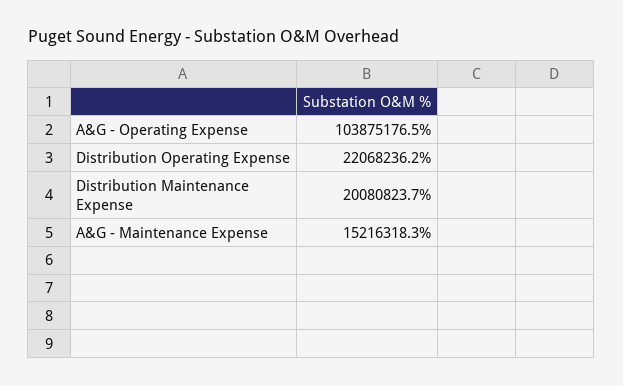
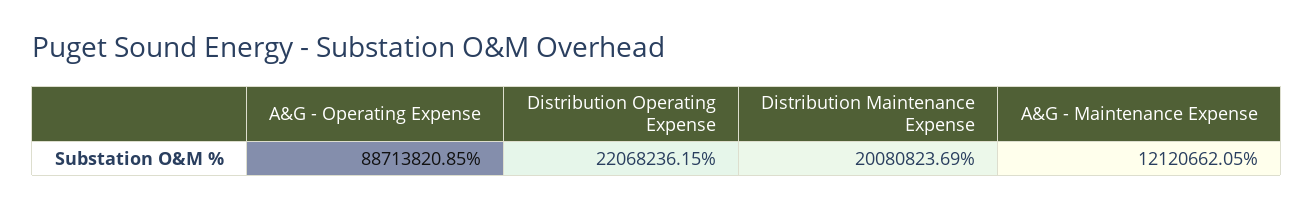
A&G - Operating Expense: 103875176.5 -> 88713820.85
A&G - Maintenance Expense: 15216318.3 -> 12120662.05

